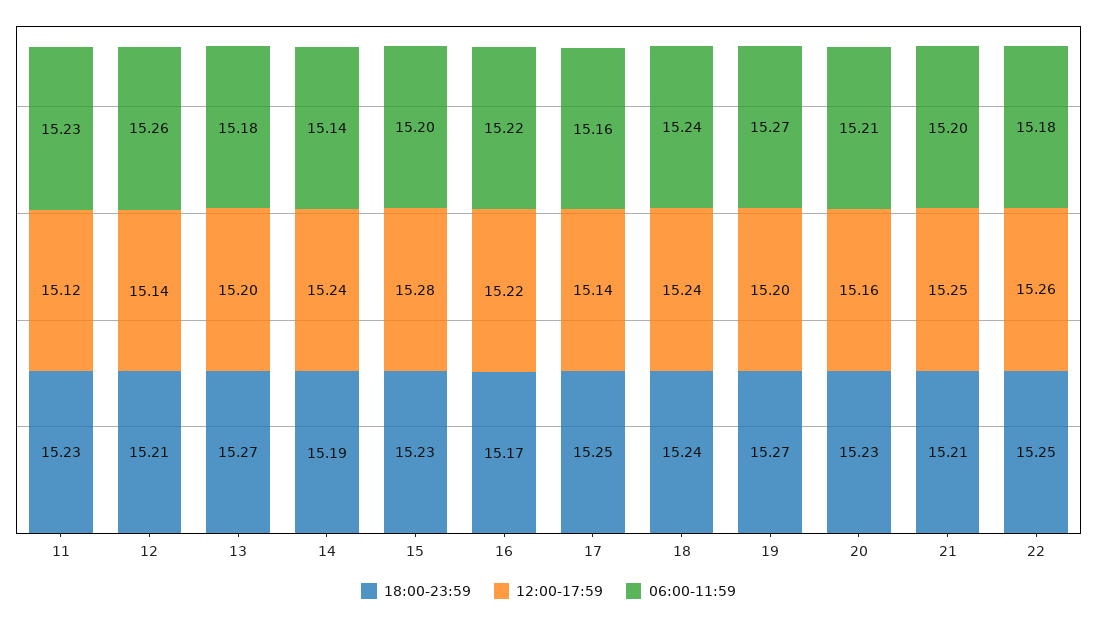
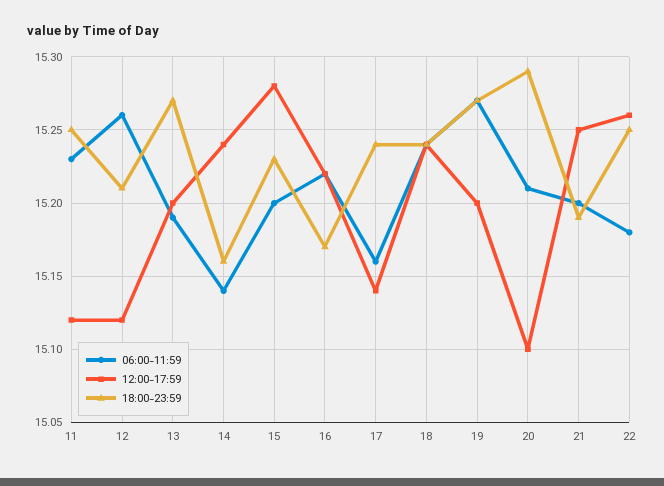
18:00-23:59, 11: 15.23 -> 15.25
12:00-17:59, 12: 15.14 -> 15.12
06:00-11:59, 13: 15.18 -> 15.19
18:00-23:59, 14: 15.19 -> 15.16
18:00-23:59, 17: 15.25 -> 15.24
18:00-23:59, 20: 15.23 -> 15.29
12:00-17:59, 20: 15.16 -> 15.1
18:00-23:59, 21: 15.21 -> 15.19

